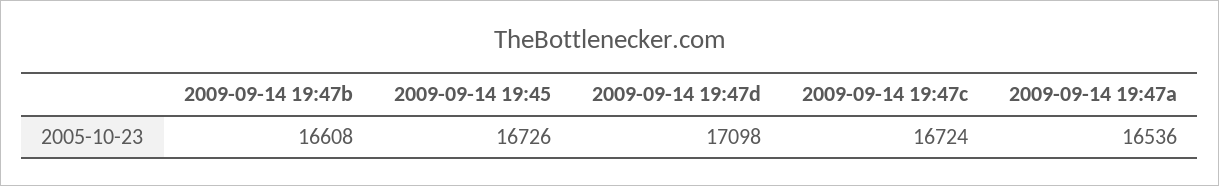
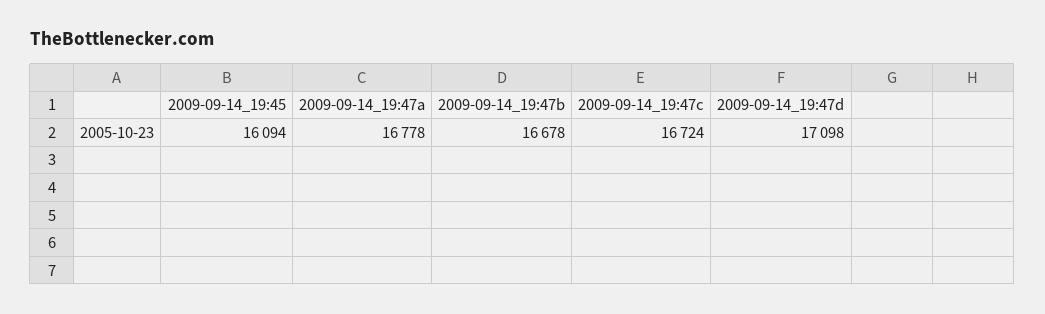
2009-09-14 19:47b: 16608 -> 16678
2009-09-14 19:45: 16726 -> 16094
2009-09-14 19:47a: 16536 -> 16778

